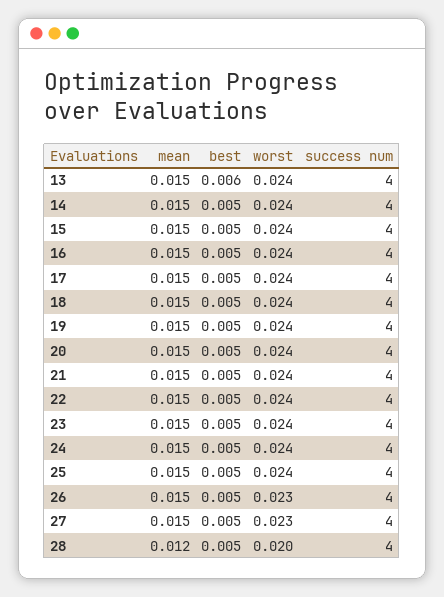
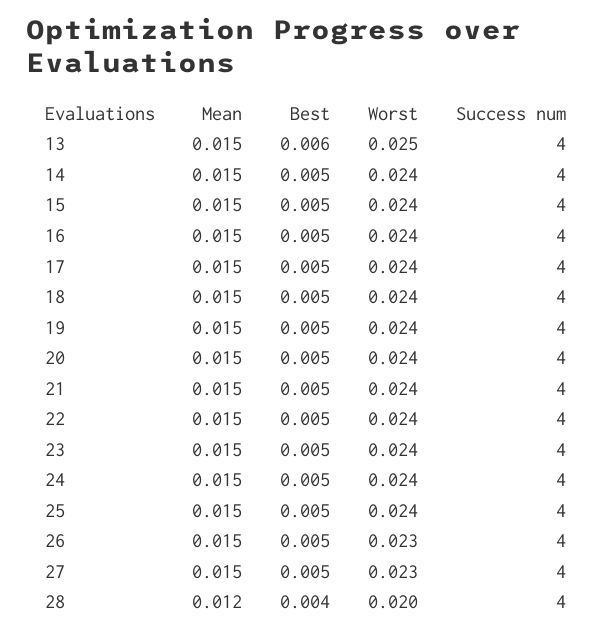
worst, 13: 0.024 -> 0.025
best, 28: 0.005 -> 0.004

